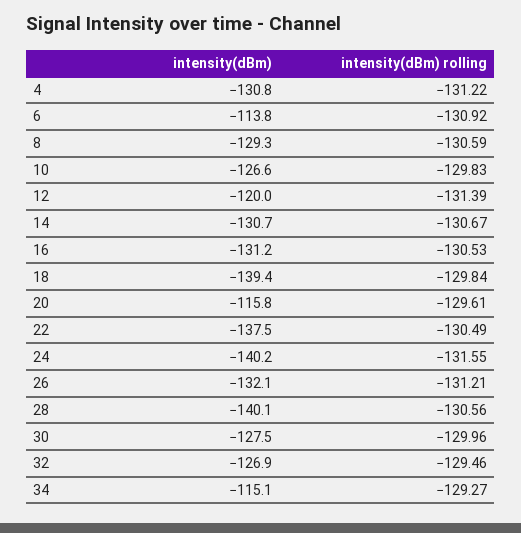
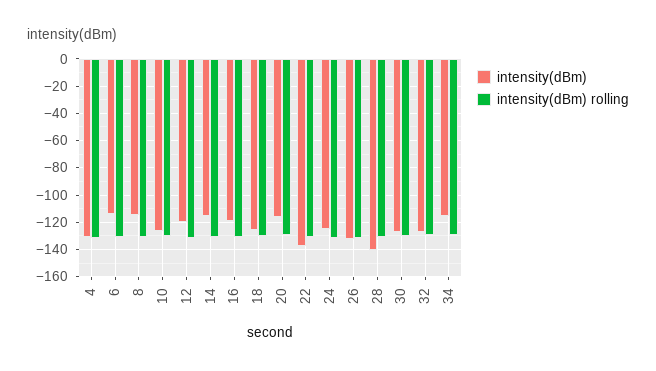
intensity(dBm), 8: -129.3 -> -115
intensity(dBm), 14: -130.7 -> -115
intensity(dBm), 16: -131.2 -> -120
intensity(dBm), 18: -139.4 -> -125
intensity(dBm), 24: -140.2 -> -125

